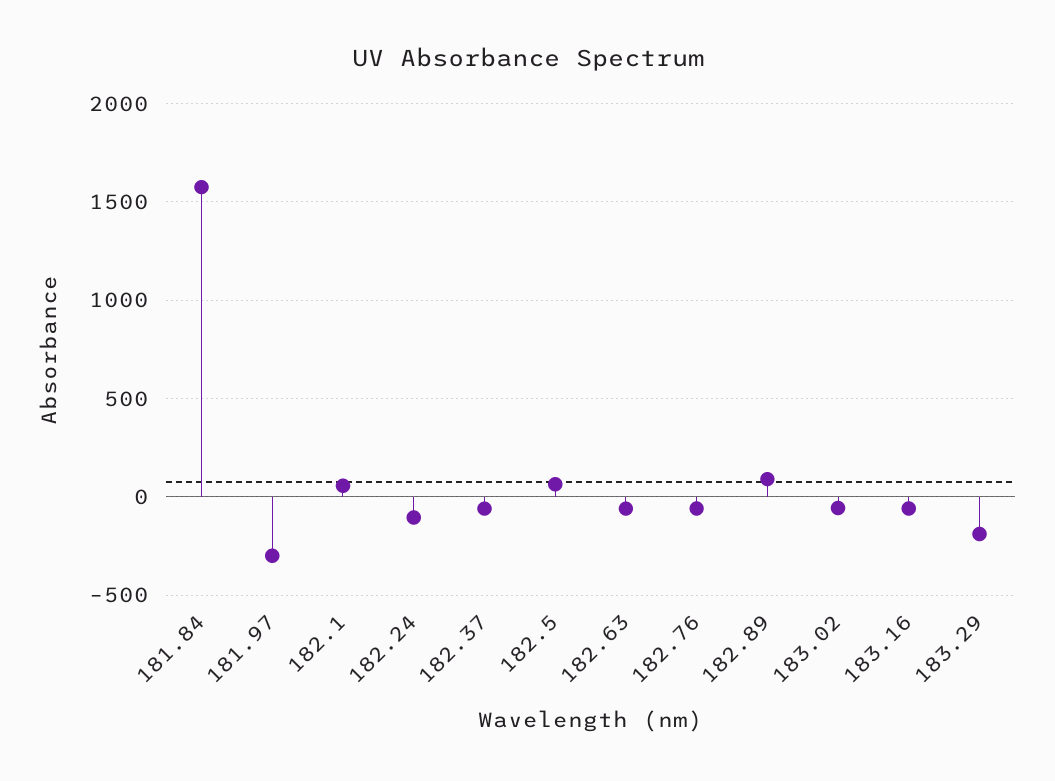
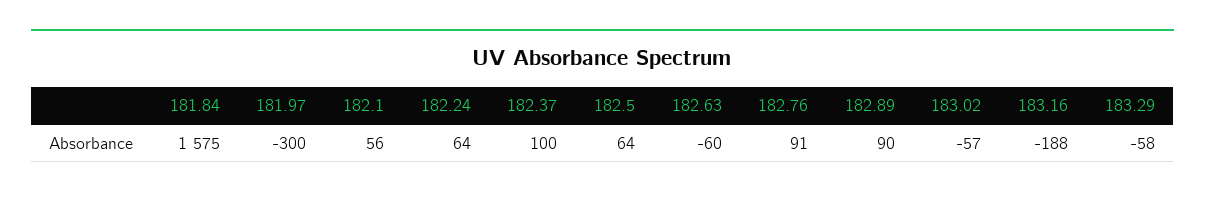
182.24: -100 -> 64
182.37: -50 -> 100
182.76: -50 -> 91
183.16: -50 -> -188
183.29: -200 -> -58

